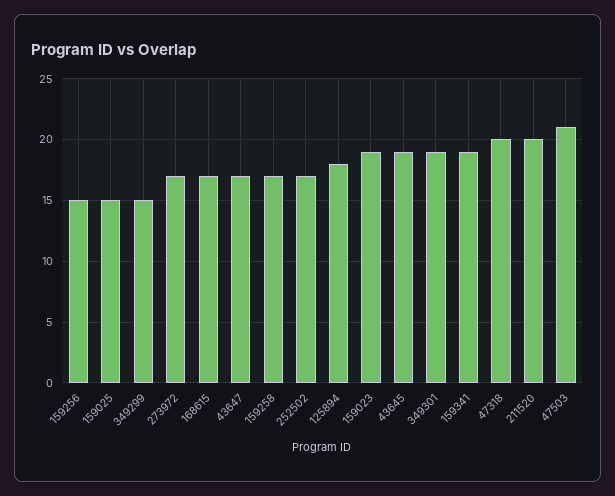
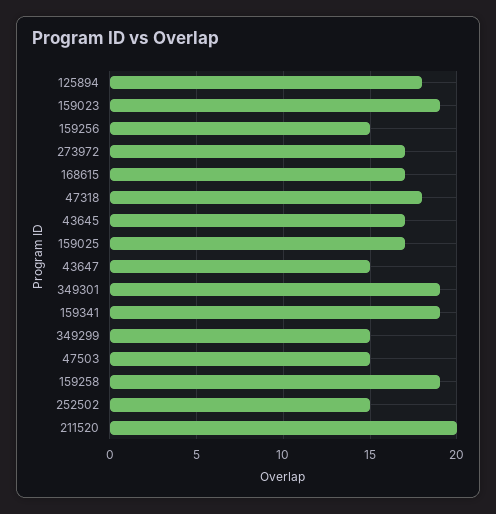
159025: 15 -> 17
43647: 17 -> 15
159258: 17 -> 19
252502: 17 -> 15
43645: 19 -> 17
47318: 20 -> 18
47503: 21 -> 15

